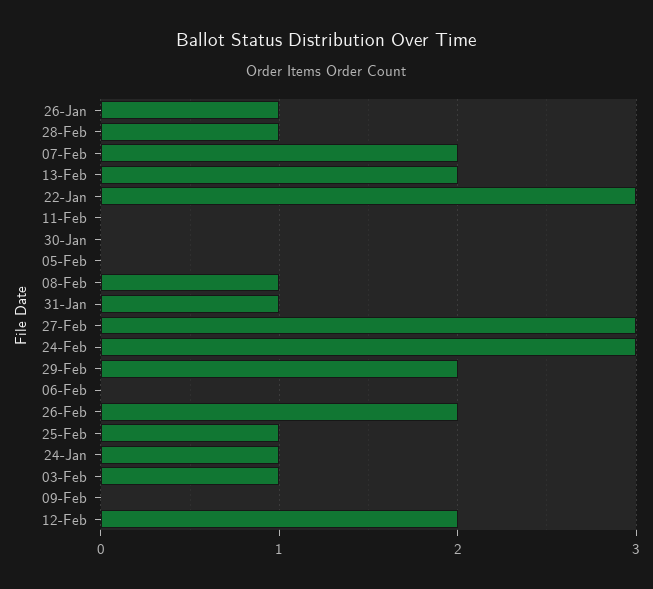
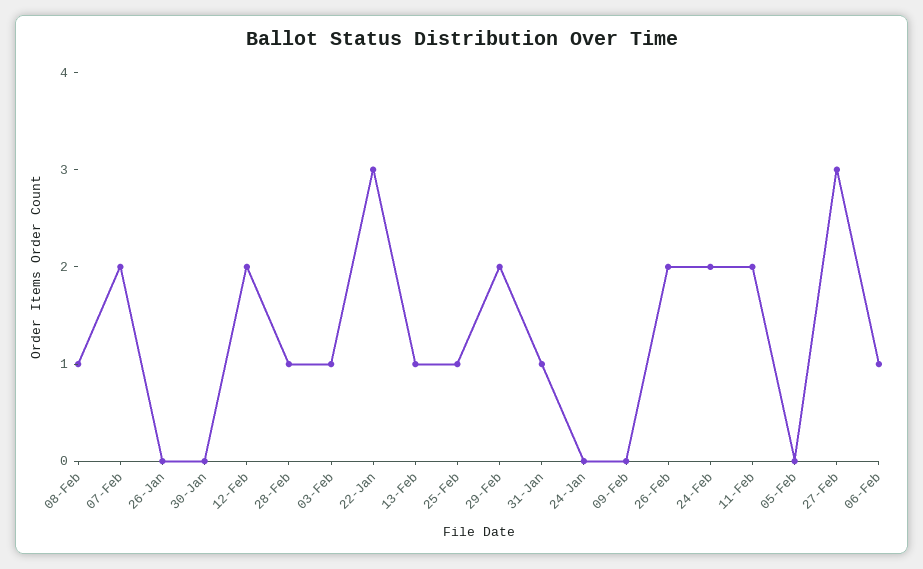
26-Jan: 1 -> 0
13-Feb: 2 -> 1
11-Feb: 0 -> 2
24-Feb: 3 -> 2
06-Feb: 0 -> 1
24-Jan: 1 -> 0

